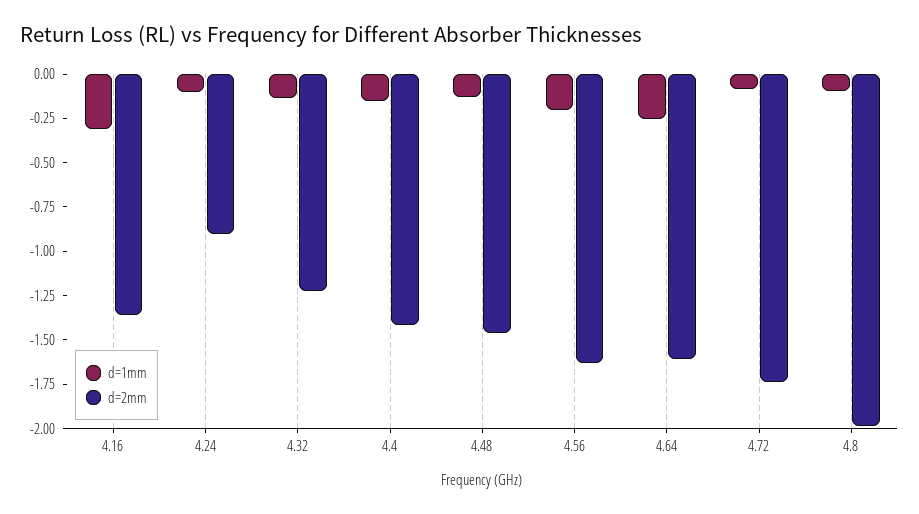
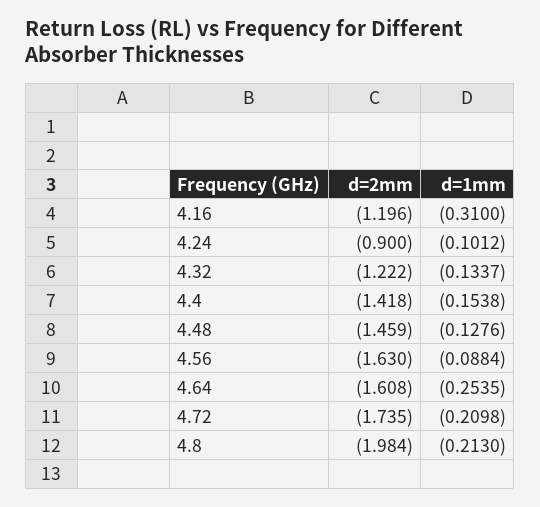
d=2mm, 4.16: -1.35 -> -1.196
d=1mm, 4.56: -0.2 -> -0.0884
d=1mm, 4.72: -0.1 -> -0.2098
d=1mm, 4.8: -0.1 -> -0.213

